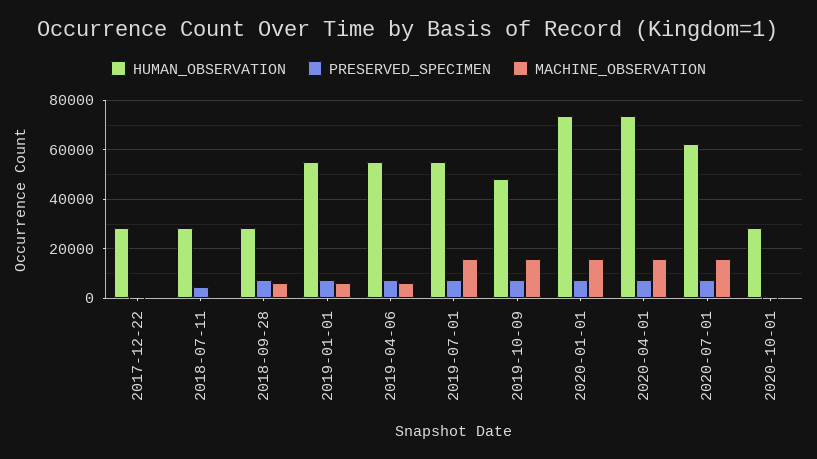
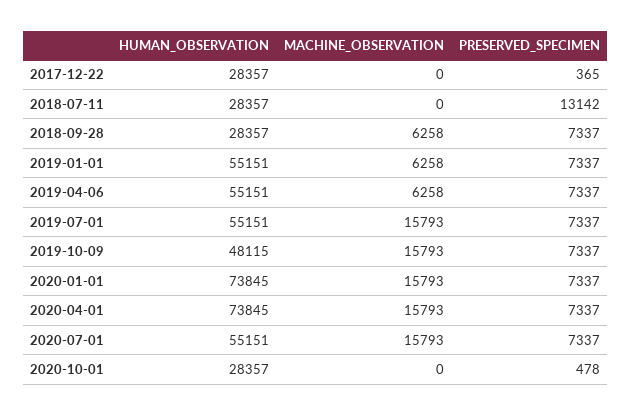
PRESERVED_SPECIMEN, 2018-07-11: 5000 -> 13142
HUMAN_OBSERVATION, 2020-07-01: 62500 -> 55151

